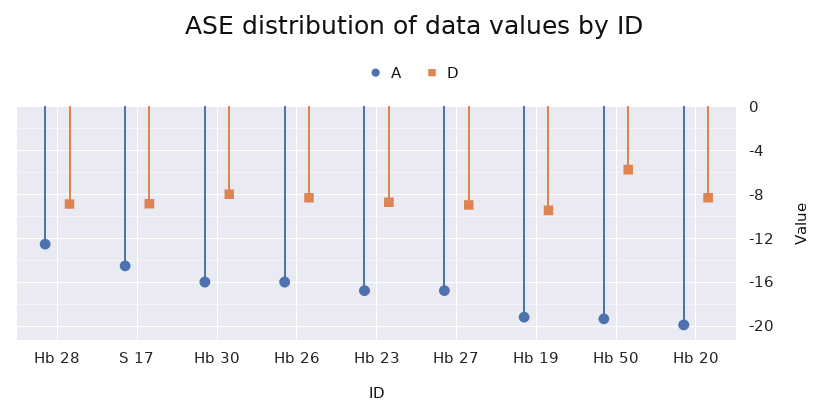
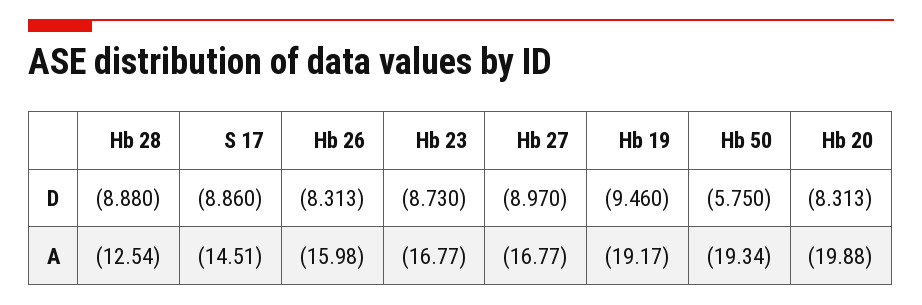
A, Hb 30: -16 -> none
D, Hb 30: -8 -> none

